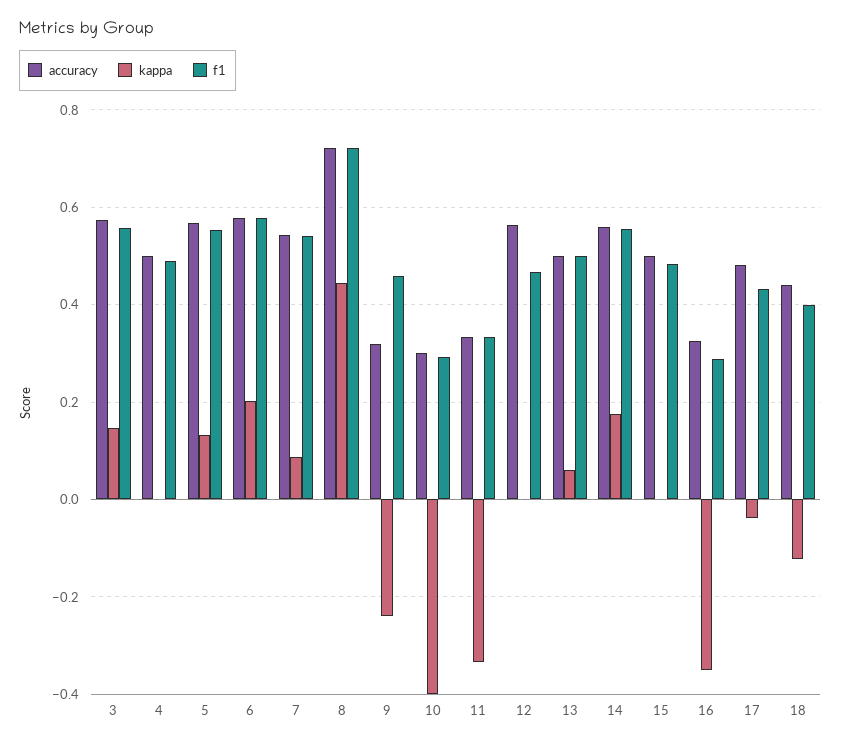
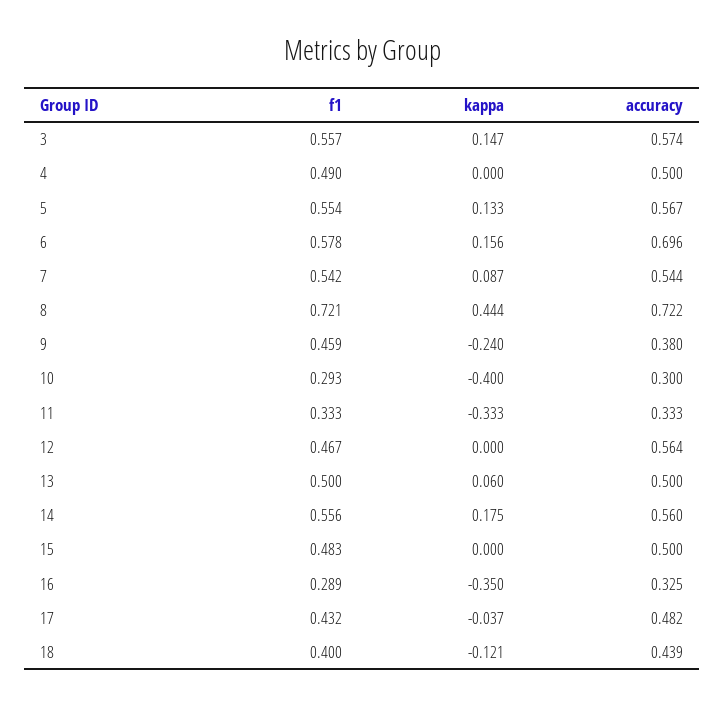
accuracy, 6: 0.58 -> 0.696
kappa, 6: 0.2 -> 0.156
accuracy, 9: 0.32 -> 0.38

